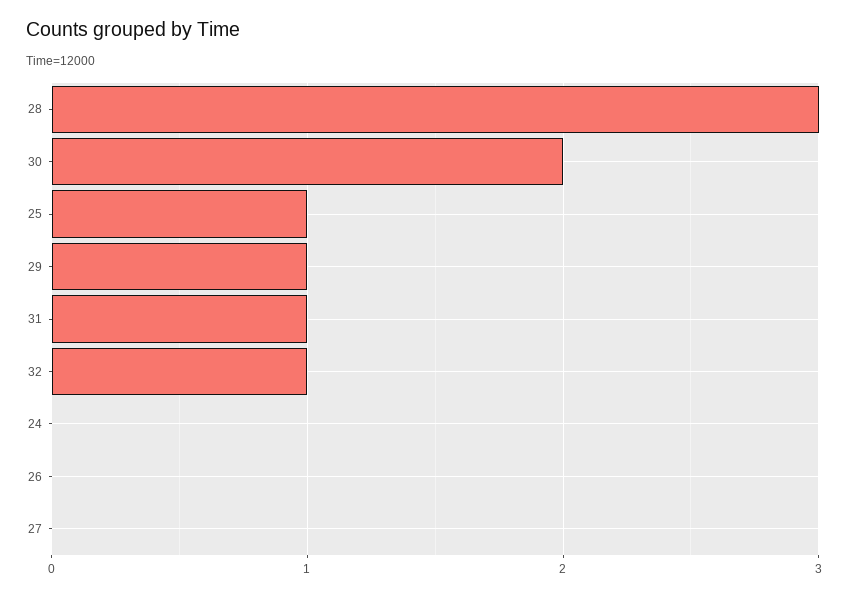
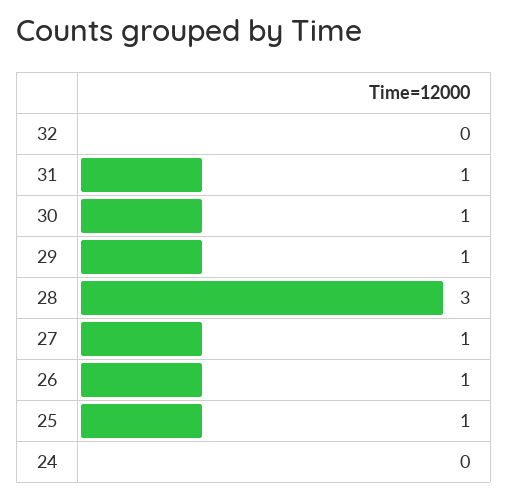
30: 2 -> 1
32: 1 -> 0
26: 0 -> 1
27: 0 -> 1

